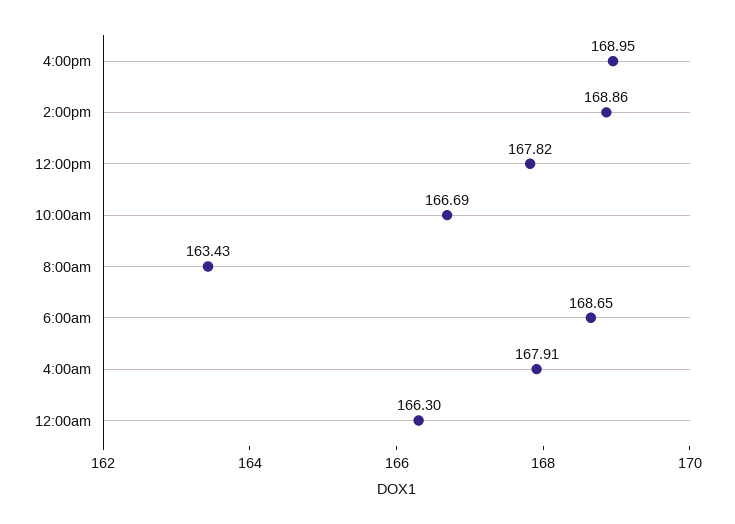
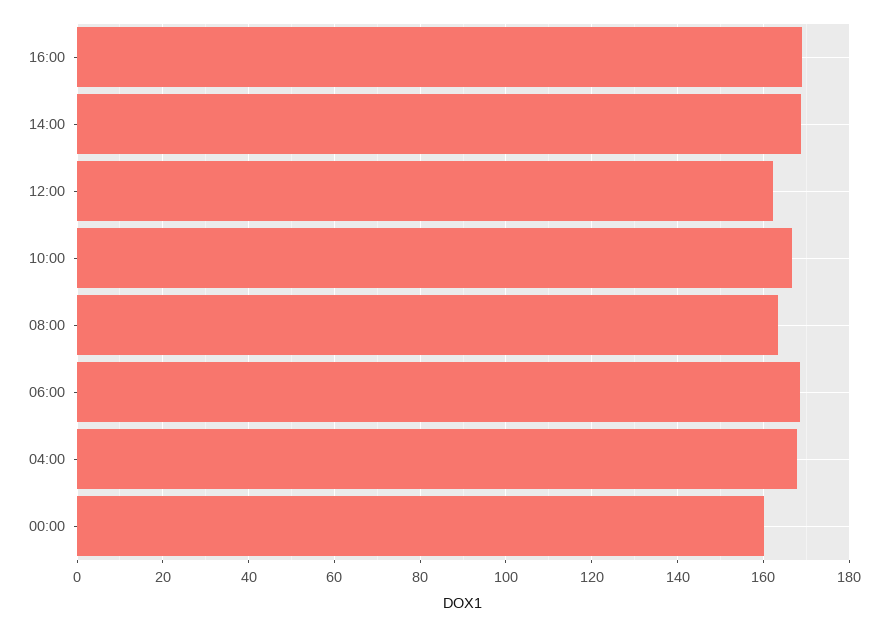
12:00pm: 167.82 -> 162
12:00am: 166.3 -> 160

